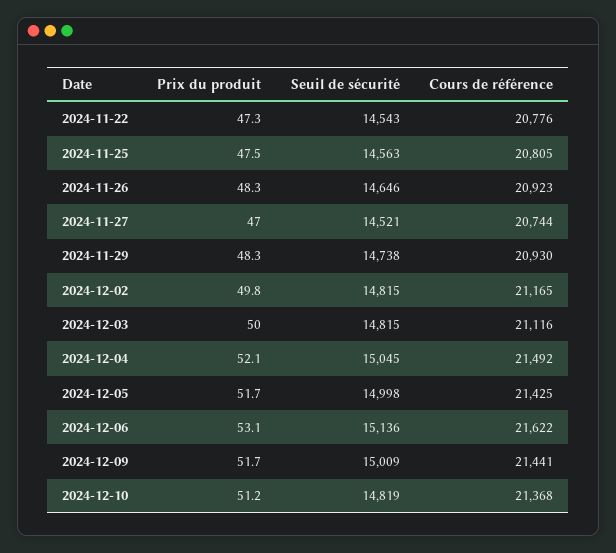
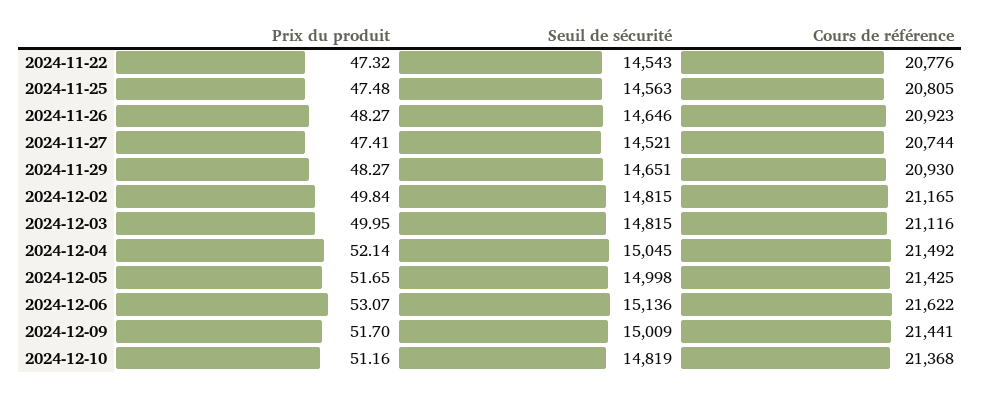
Prix du produit, 2024-11-27: 47 -> 47.41
Seuil de sécurité, 2024-11-29: 14738 -> 14651

